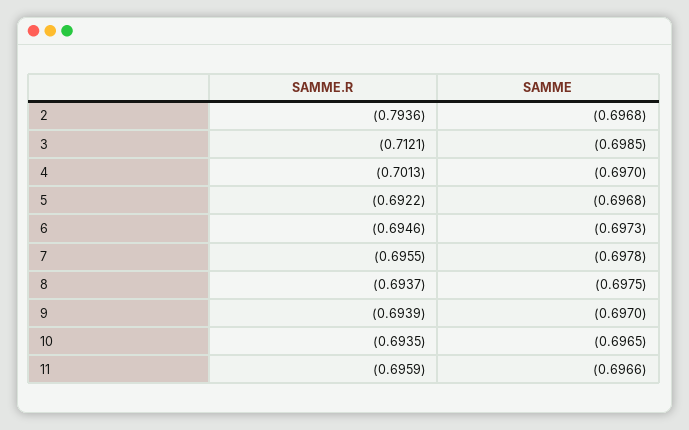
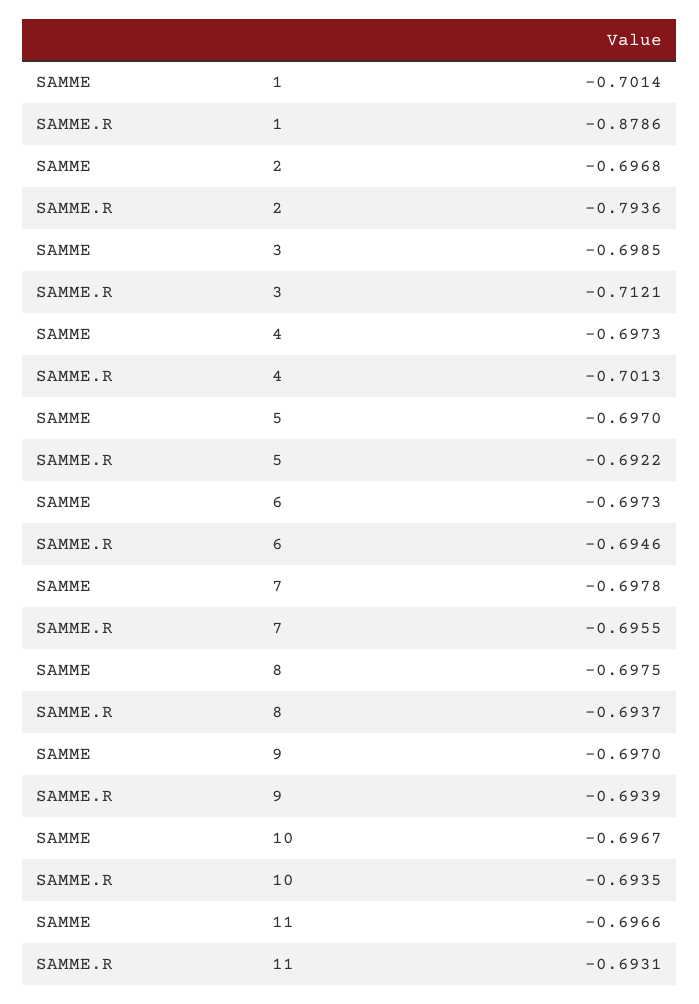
SAMME, 4: -0.697 -> -0.6973
SAMME, 5: -0.6968 -> -0.697
SAMME, 10: -0.6965 -> -0.6967
SAMME.R, 11: -0.6959 -> -0.6931
SAMME, 1: none -> -0.7014
SAMME.R, 1: none -> -0.8786

